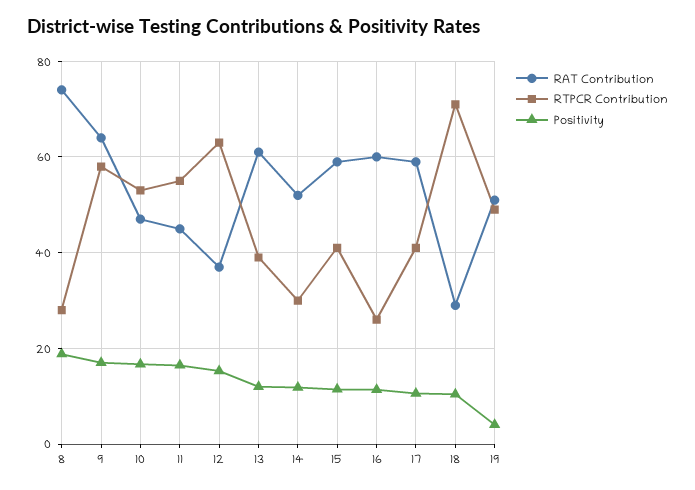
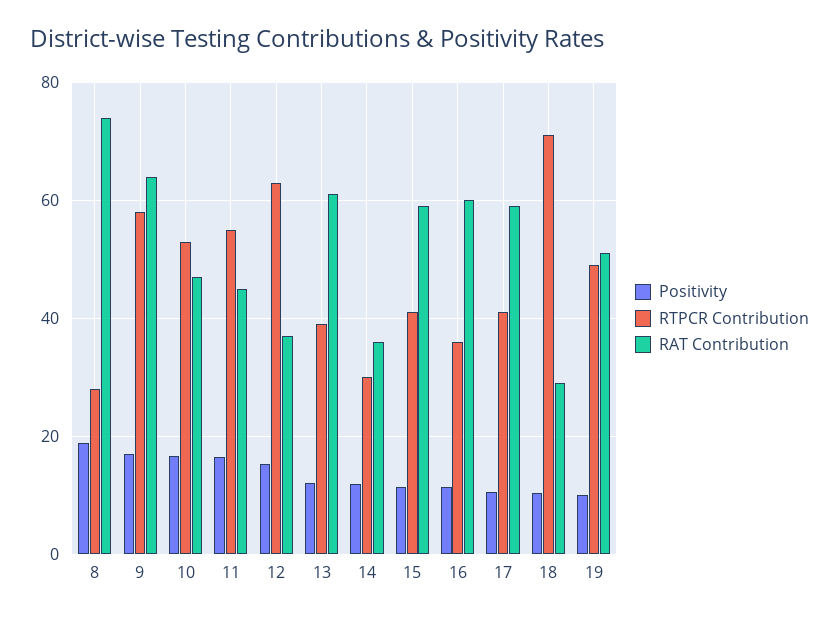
RAT Contribution, 14: 52 -> 36
RTPCR Contribution, 16: 26 -> 36
Positivity, 19: 4 -> 10

